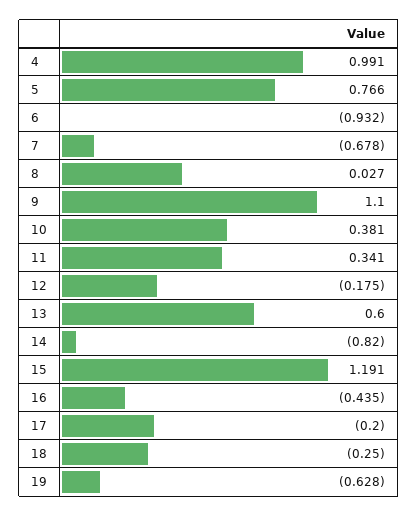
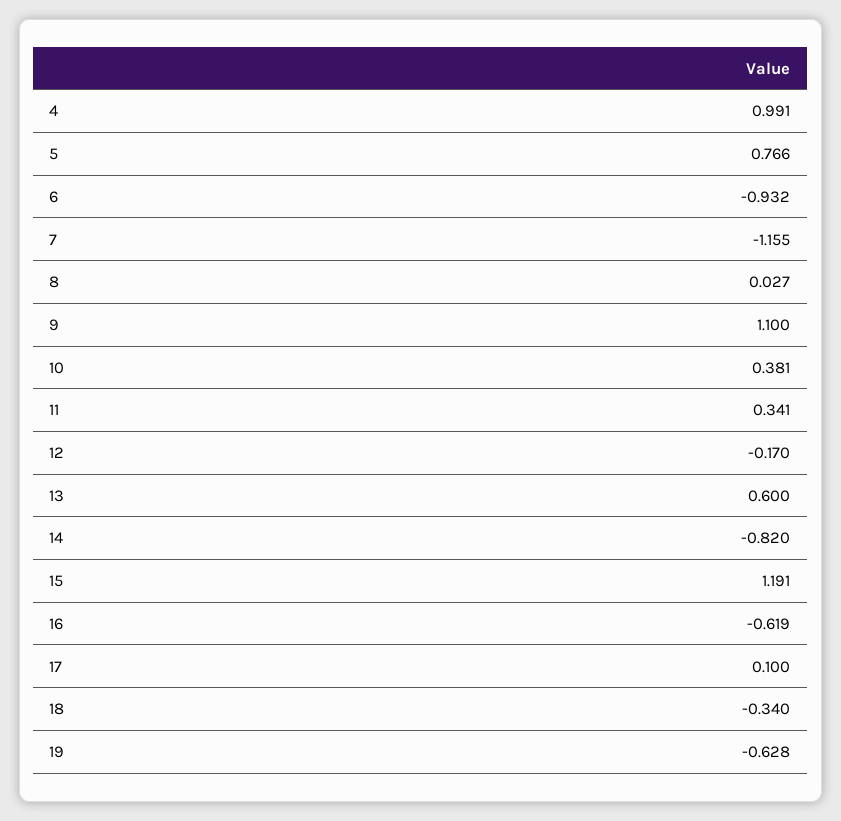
7: -0.678 -> -1.155
12: -0.175 -> -0.17
16: -0.435 -> -0.619
17: -0.2 -> 0.1
18: -0.25 -> -0.34

